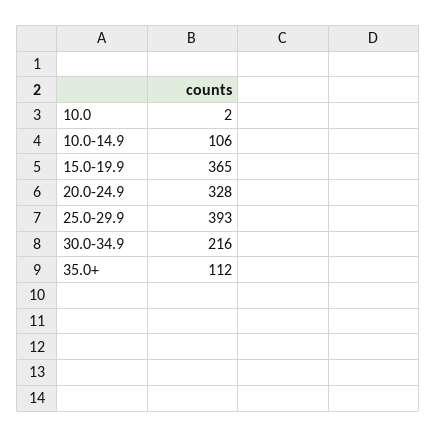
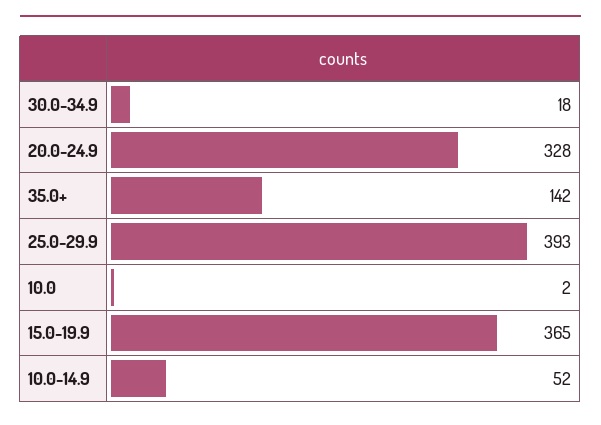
10.0-14.9: 106 -> 52
30.0-34.9: 216 -> 18
35.0+: 112 -> 142

